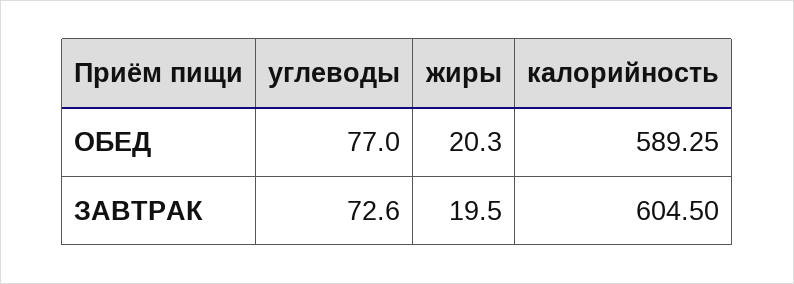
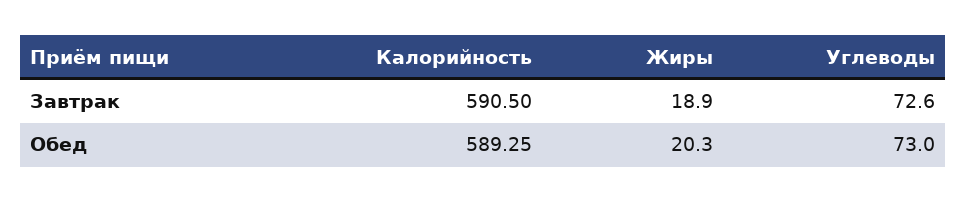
углеводы, ОБЕД: 77 -> 73
жиры, ЗАВТРАК: 19.5 -> 18.9
калорийность, ЗАВТРАК: 604.5 -> 590.5

